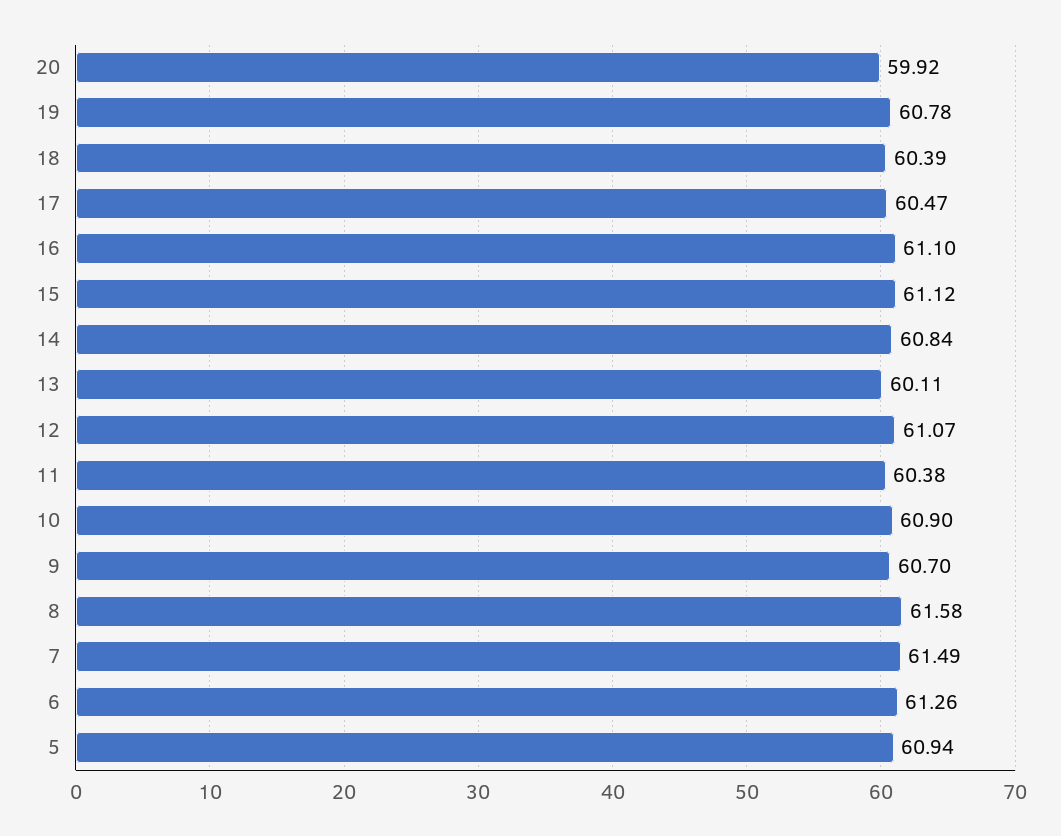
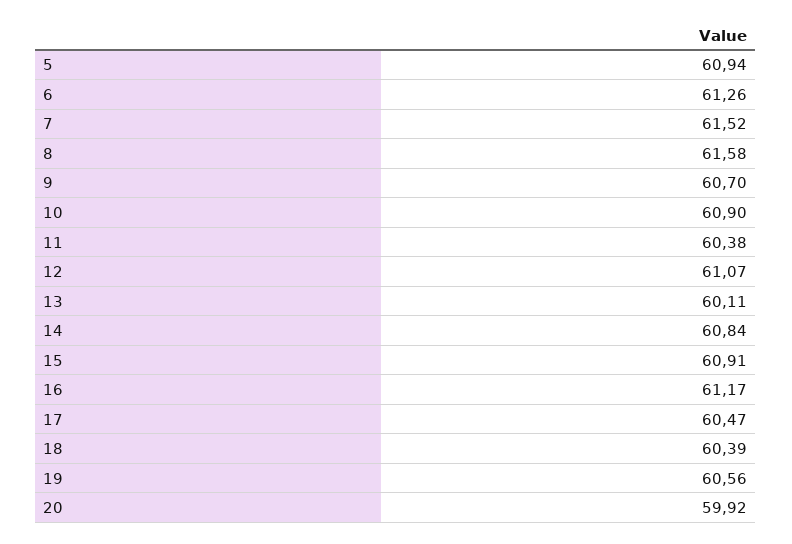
19: 60.78 -> 60.56
16: 61.1 -> 61.17
15: 61.12 -> 60.91
7: 61.49 -> 61.52

